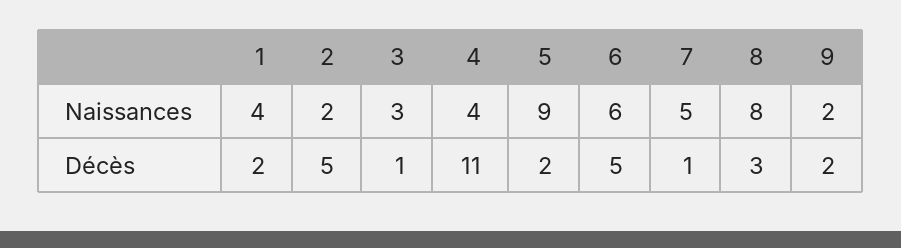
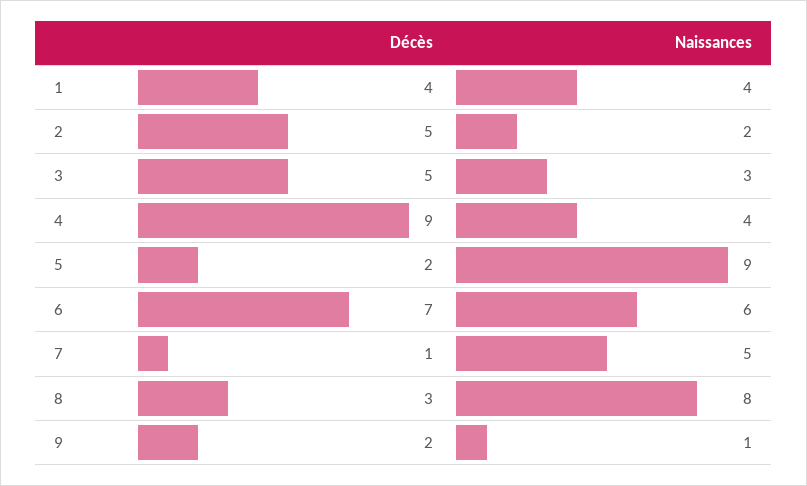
9, Naissances: 2 -> 1
1, Décès: 2 -> 4
3, Décès: 1 -> 5
4, Décès: 11 -> 9
6, Décès: 5 -> 7

